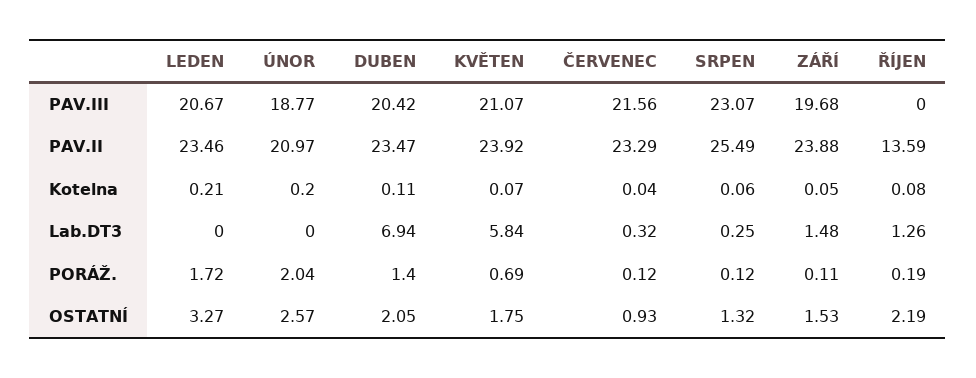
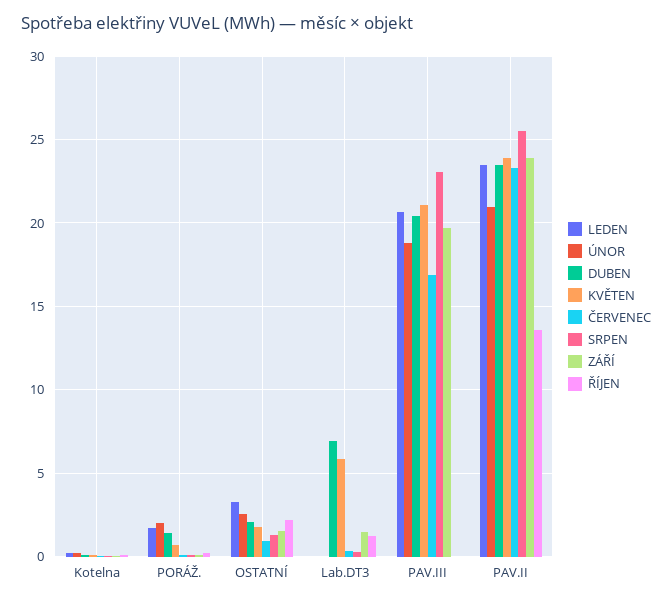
ČERVENEC, PAV.III: 21.56 -> 17

